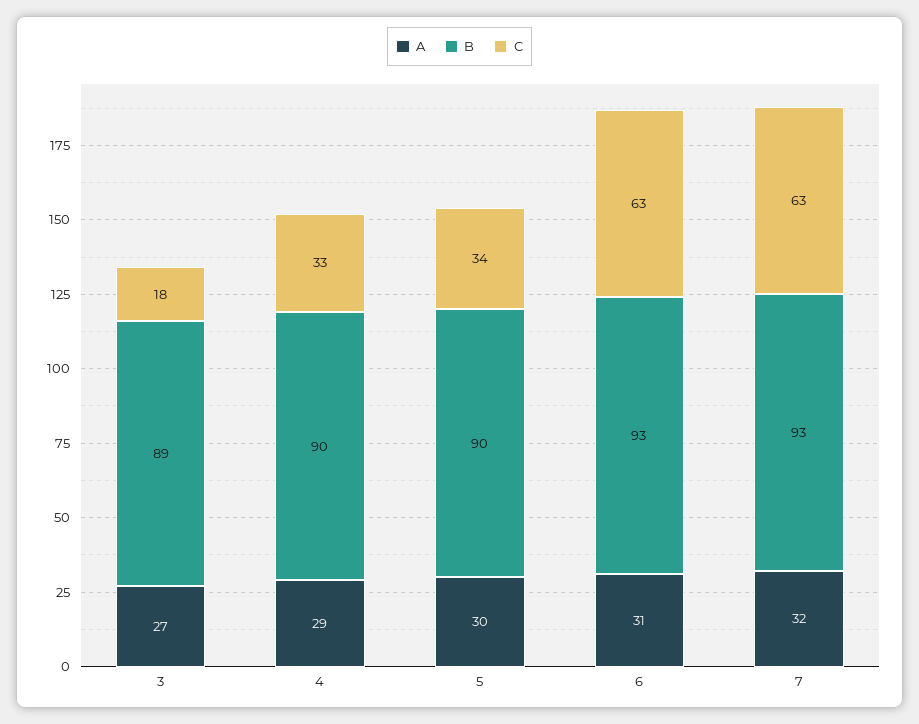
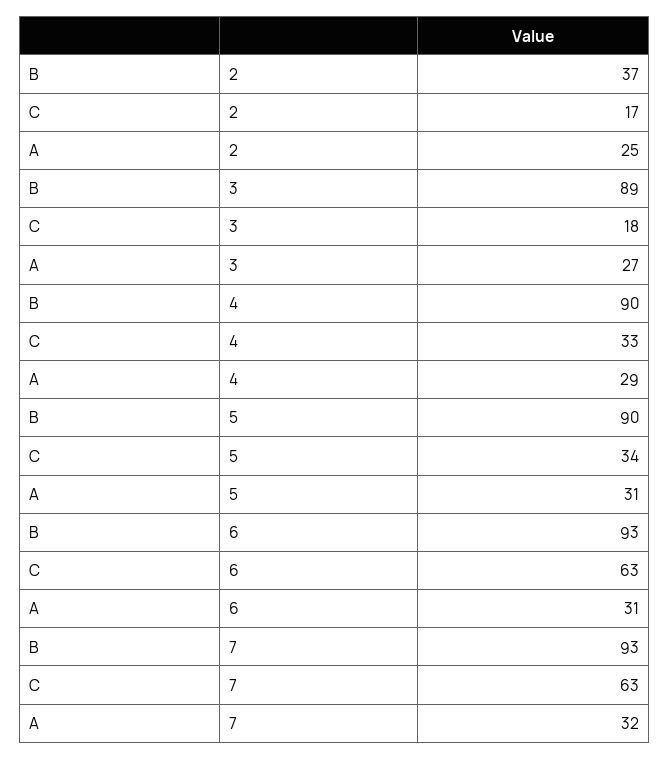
A, 5: 30 -> 31
B, 2: none -> 37
C, 2: none -> 17
A, 2: none -> 25

